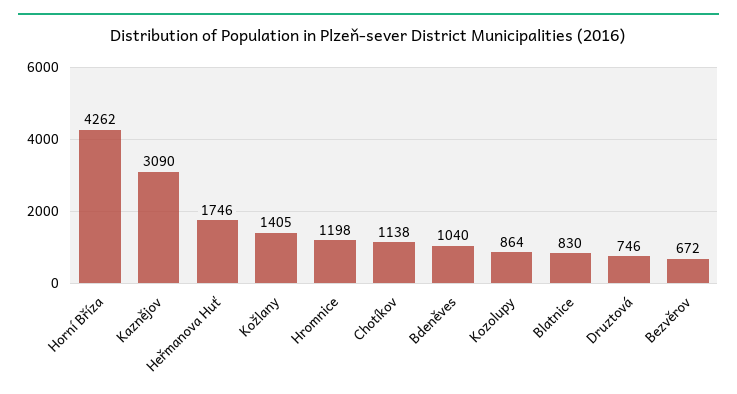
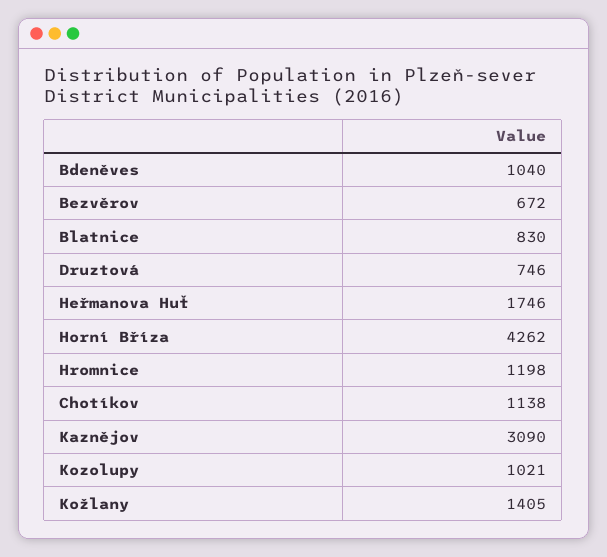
Kozolupy: 864 -> 1021

